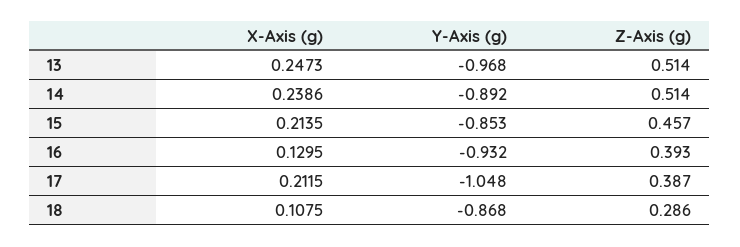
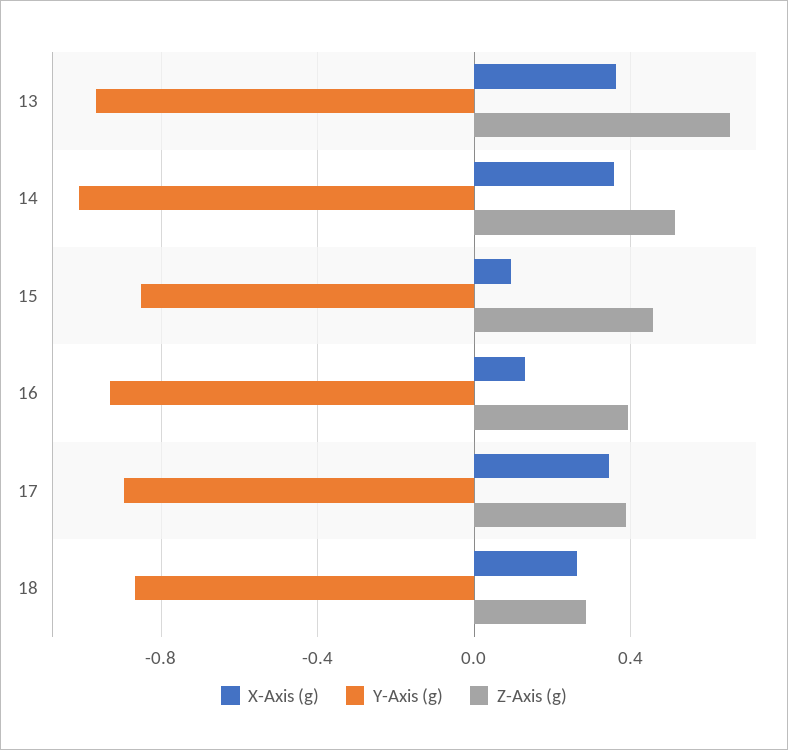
X-Axis (g), 13: 0.2473 -> 0.35
Z-Axis (g), 13: 0.514 -> 0.65
X-Axis (g), 14: 0.2386 -> 0.35
Y-Axis (g), 14: -0.892 -> -1
X-Axis (g), 15: 0.2135 -> 0.1
X-Axis (g), 17: 0.2115 -> 0.35
Y-Axis (g), 17: -1.048 -> -0.9
X-Axis (g), 18: 0.1075 -> 0.25

